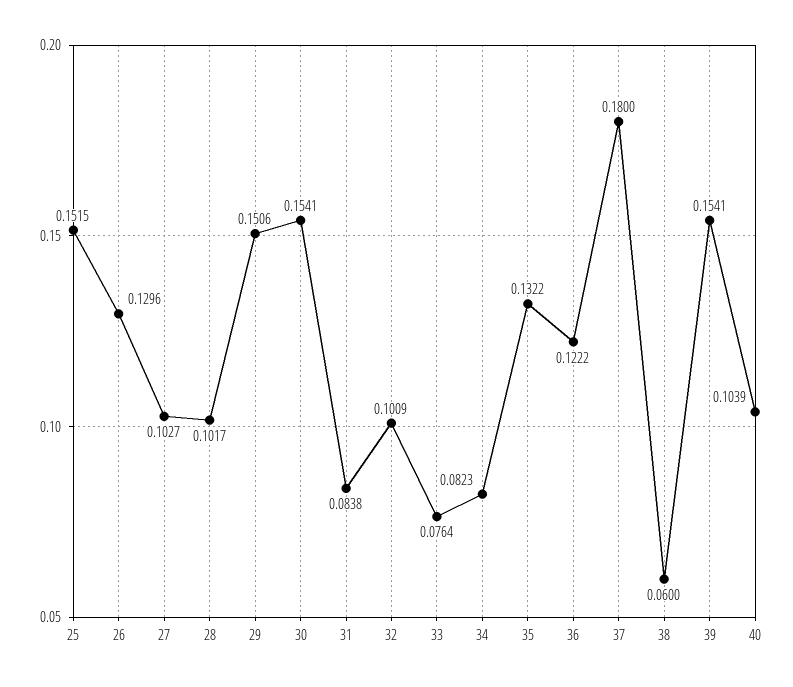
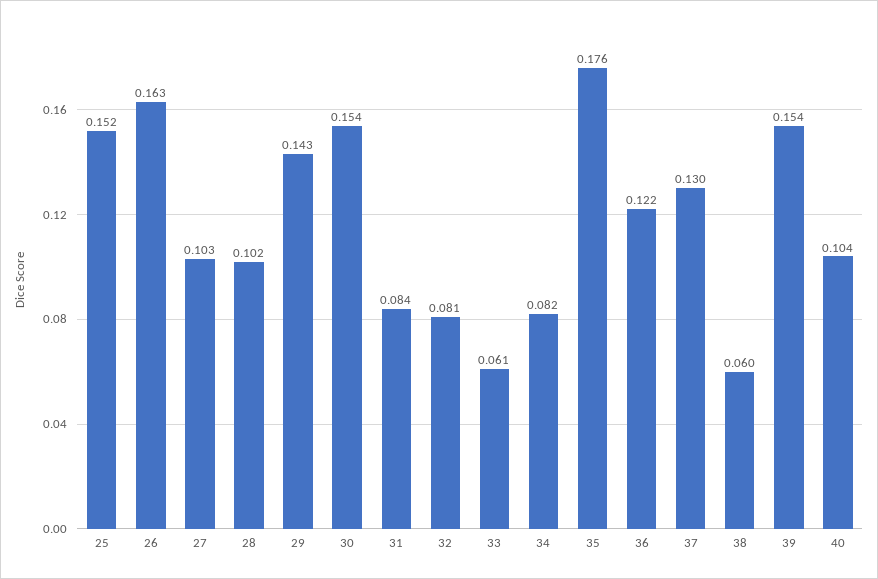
26: 0.1296 -> 0.163
29: 0.1506 -> 0.143
32: 0.1009 -> 0.081
33: 0.0764 -> 0.061
35: 0.1322 -> 0.176
37: 0.18 -> 0.13

